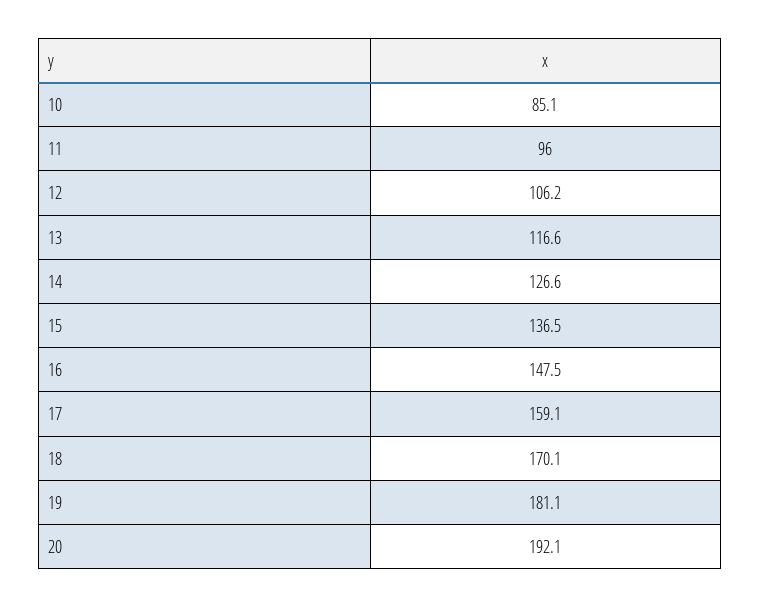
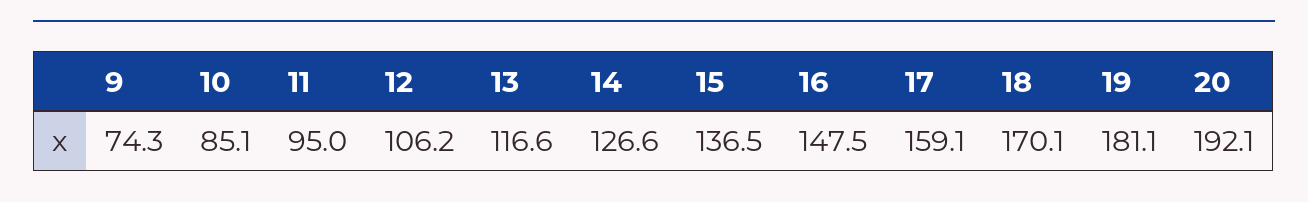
11: 96 -> 95
9: none -> 74.3

